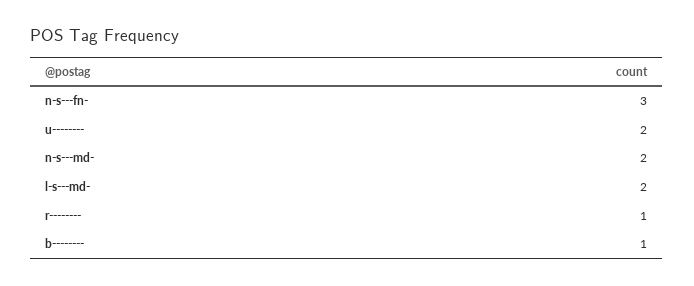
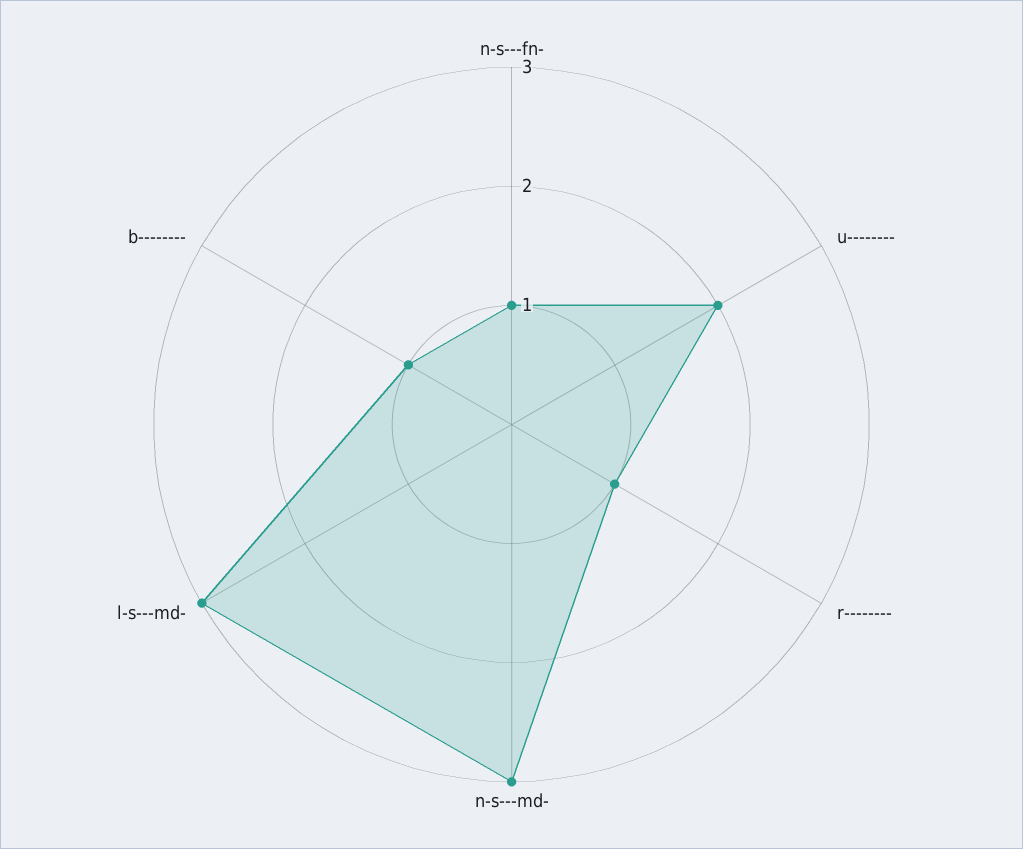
n-s---fn-: 3 -> 1
n-s---md-: 2 -> 3
l-s---md-: 2 -> 3

